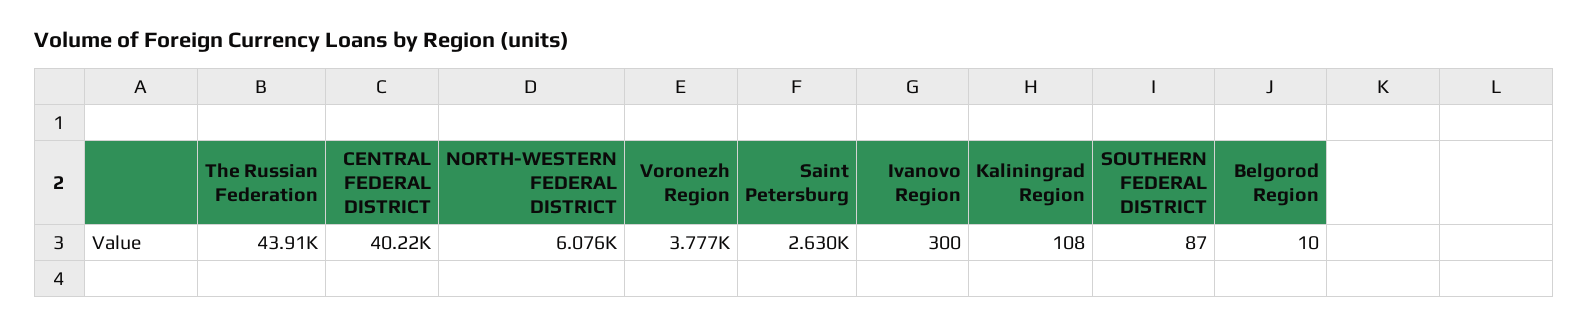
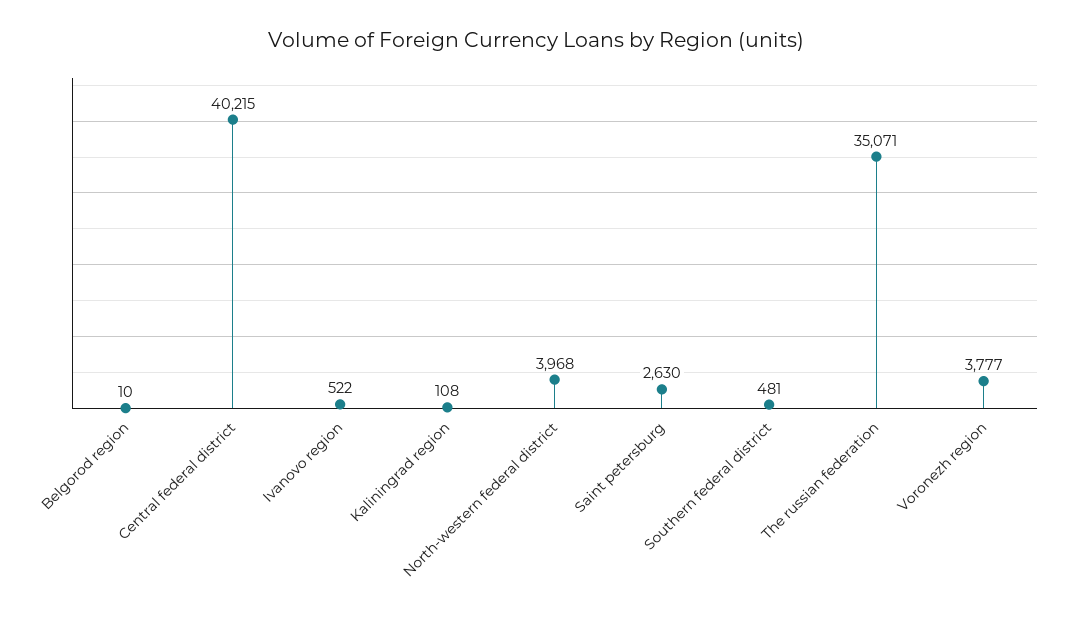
The Russian Federation: 43910 -> 35071
NORTH-WESTERN FEDERAL DISTRICT: 6076 -> 3968
Ivanovo Region: 300 -> 522
SOUTHERN FEDERAL DISTRICT: 87 -> 481

